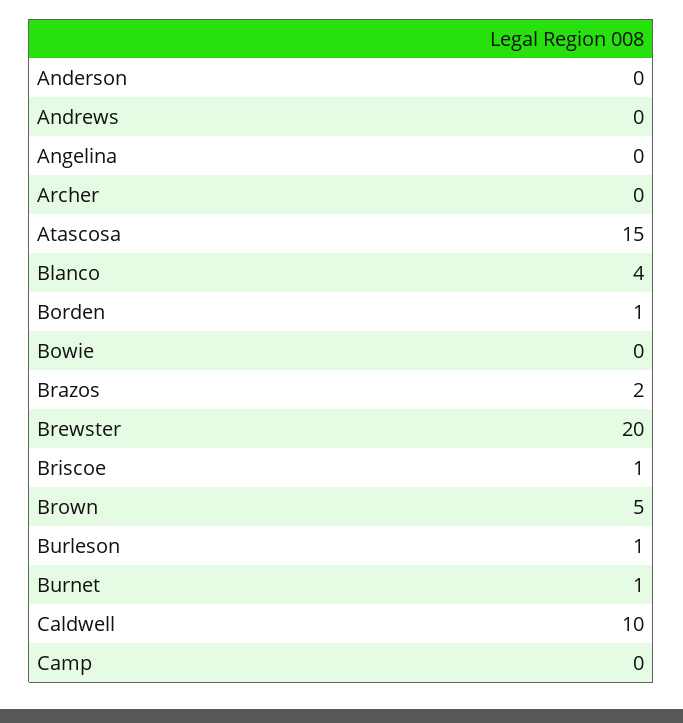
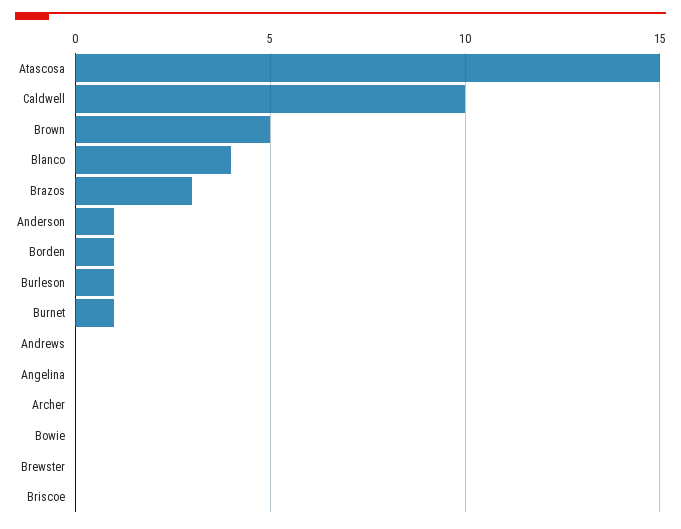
Anderson: 0 -> 1
Brazos: 2 -> 3
Brewster: 20 -> 0
Briscoe: 1 -> 0
Camp: 0 -> none

